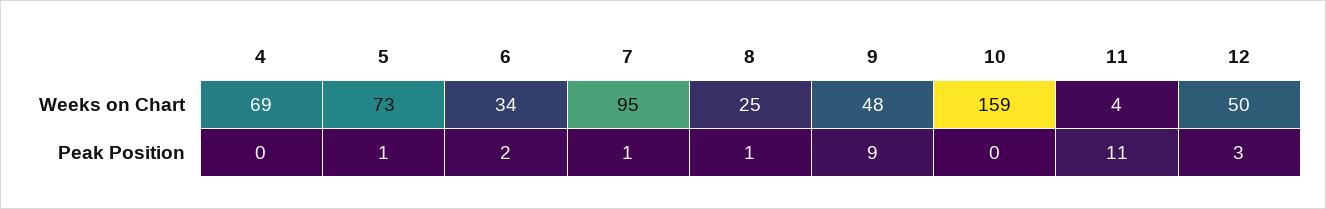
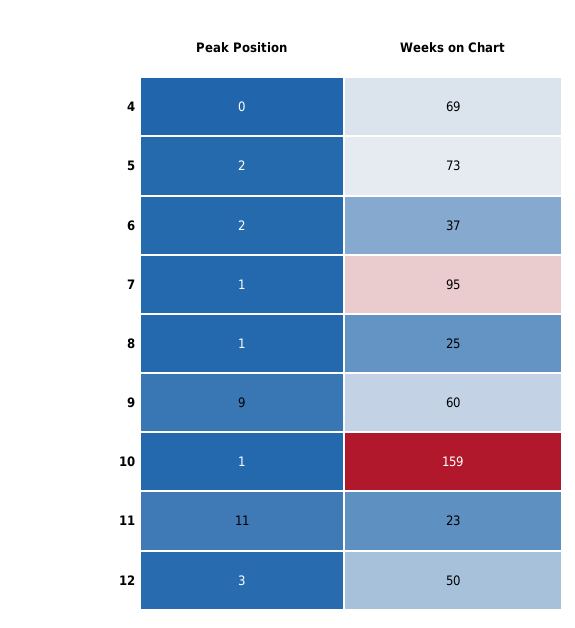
6, Weeks on Chart: 34 -> 37
9, Weeks on Chart: 48 -> 60
11, Weeks on Chart: 4 -> 23
5, Peak Position: 1 -> 2
10, Peak Position: 0 -> 1

